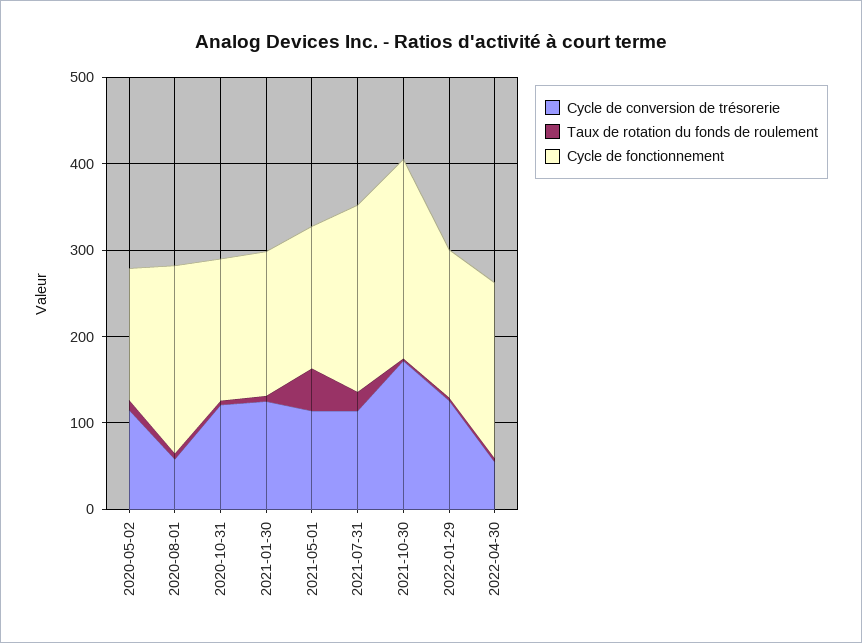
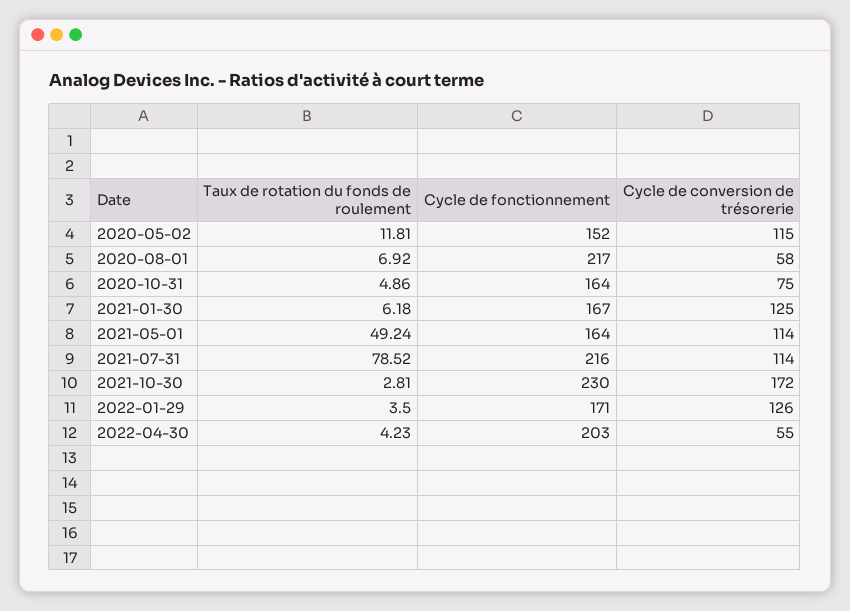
Cycle de conversion de trésorerie, 2020-10-31: 120 -> 75
Taux de rotation du fonds de roulement, 2021-07-31: 20 -> 78.52

